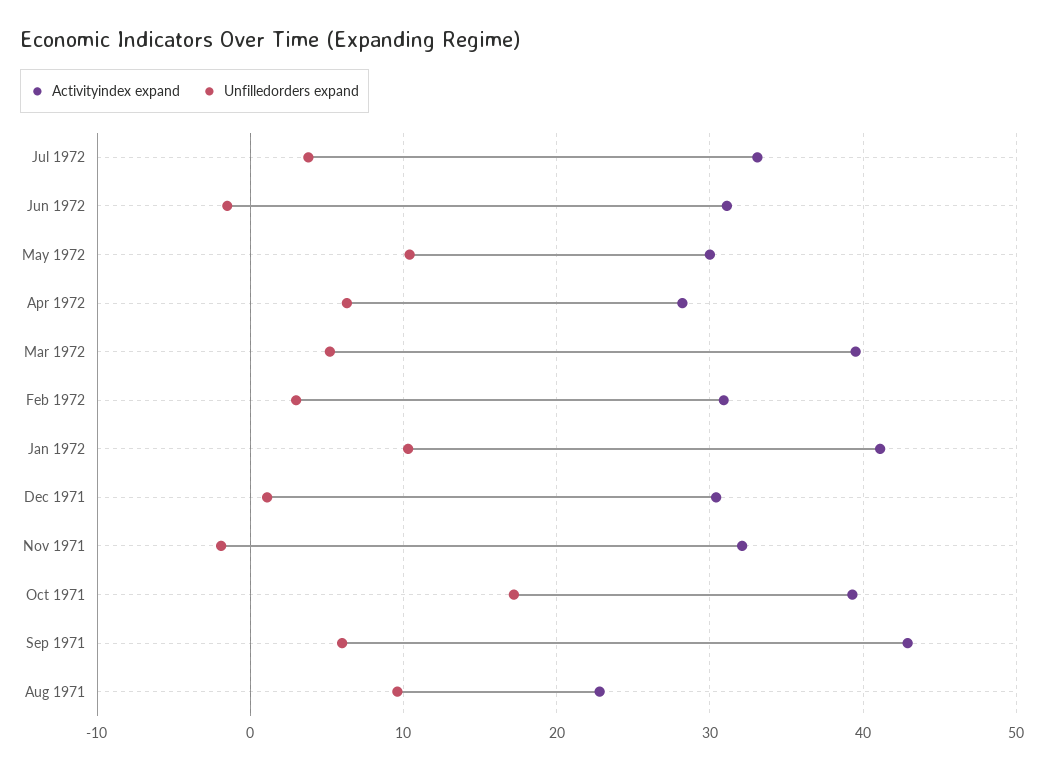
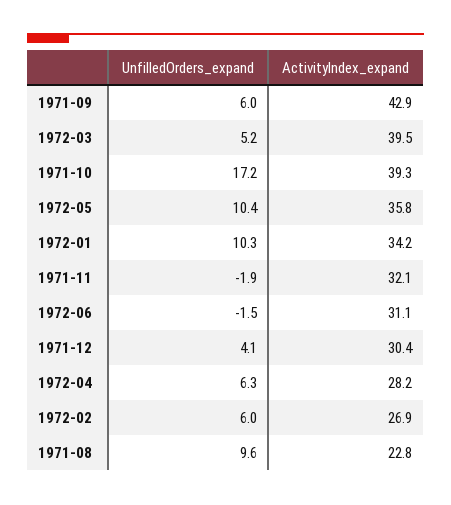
Activityindex expand, Jul 1972: 33 -> none
Unfilledorders expand, Jul 1972: 4 -> none
Activityindex expand, May 1972: 30 -> 35.8
Activityindex expand, Feb 1972: 31 -> 26.9
Unfilledorders expand, Feb 1972: 3 -> 6
Activityindex expand, Jan 1972: 41 -> 34.2
Unfilledorders expand, Dec 1971: 1 -> 4.1

